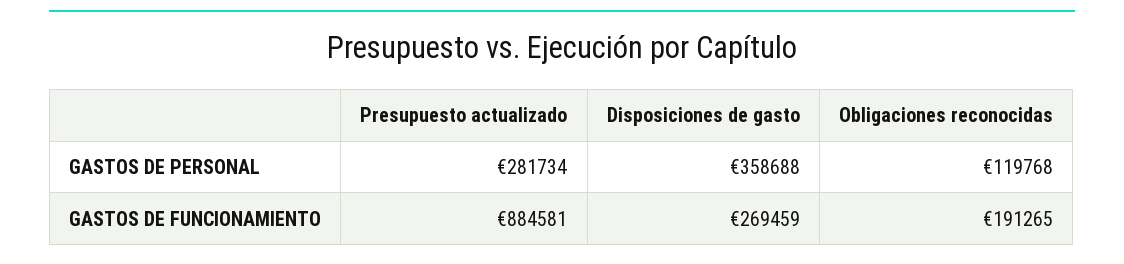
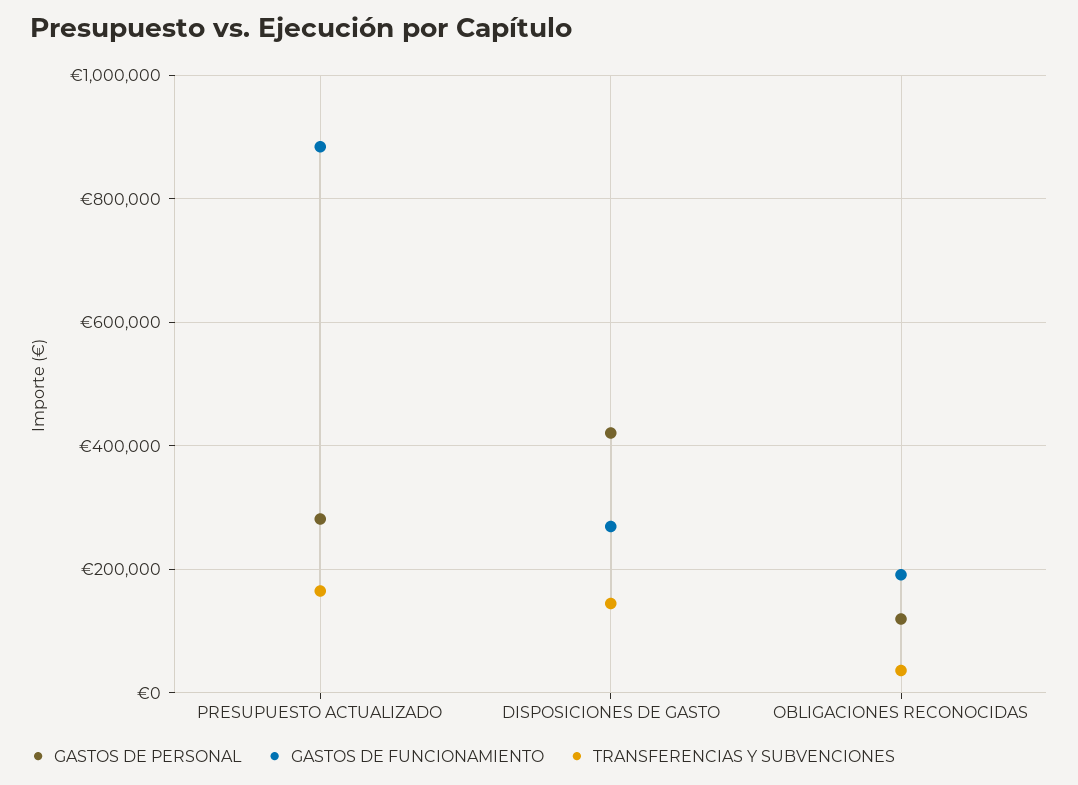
GASTOS DE PERSONAL, Disposiciones de gasto: 358688 -> 420000
TRANSFERENCIAS Y SUBVENCIONES, Presupuesto actualizado: none -> 160000
TRANSFERENCIAS Y SUBVENCIONES, Disposiciones de gasto: none -> 140000
TRANSFERENCIAS Y SUBVENCIONES, Obligaciones reconocidas: none -> 40000

